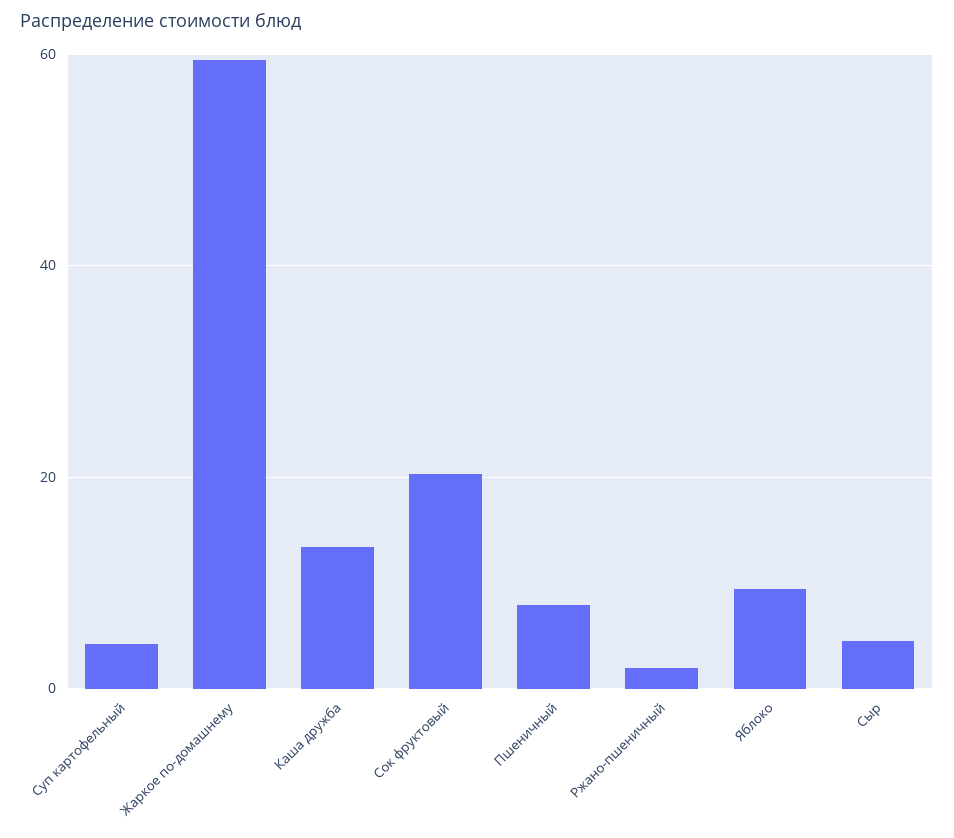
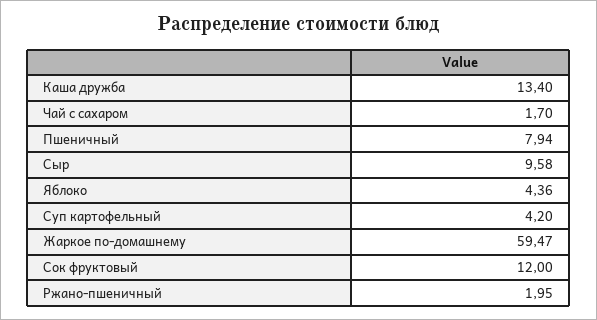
Сок фруктовый: 20 -> 12
Яблоко: 10 -> 4.36
Сыр: 4 -> 9.58
Чай с сахаром: none -> 1.7

